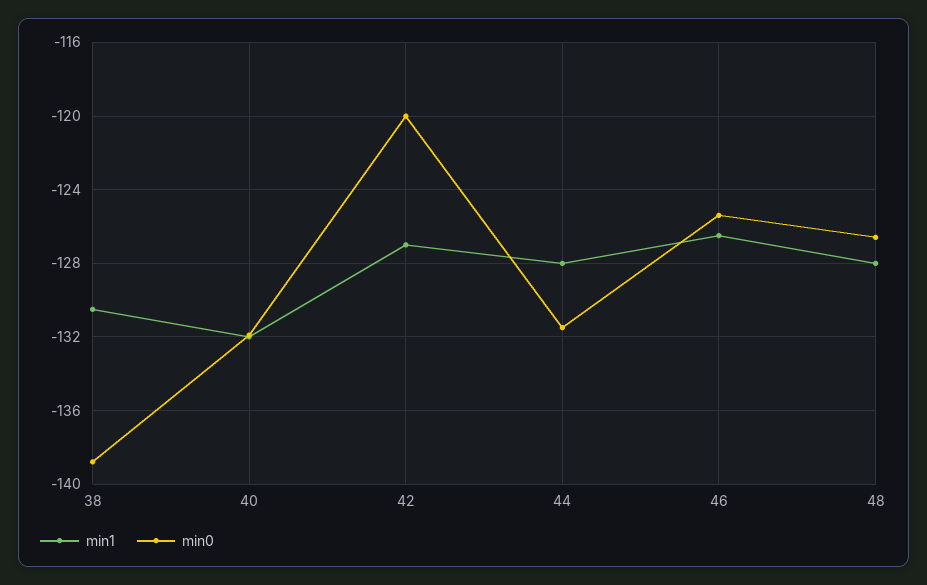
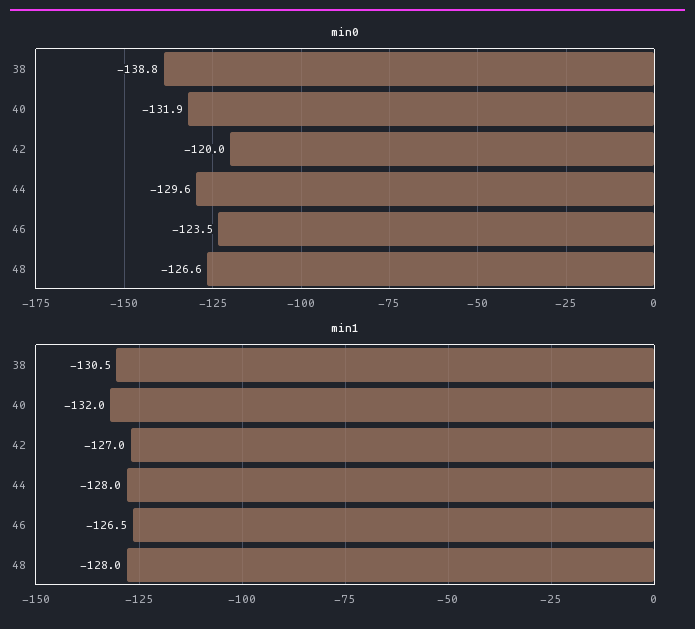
min0, 44: -131.5 -> -129.6
min0, 46: -125.5 -> -123.5

